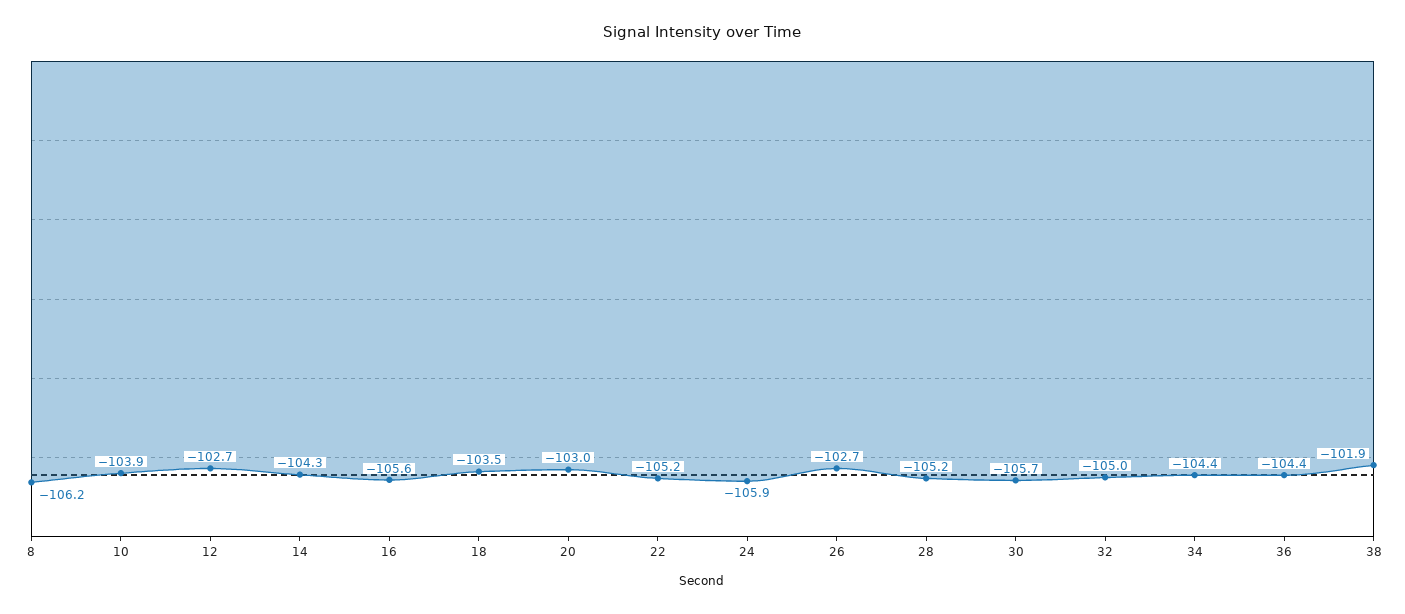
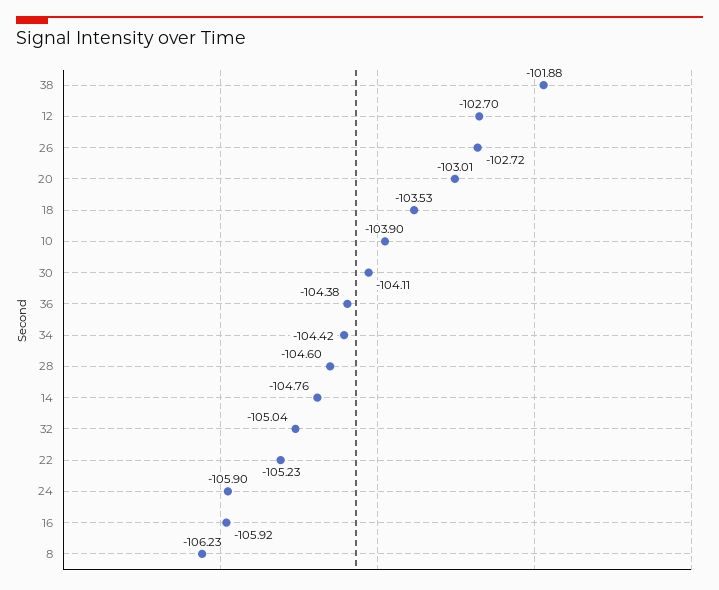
14: -104.3 -> -104.76
16: -105.6 -> -105.92
28: -105.2 -> -104.6
30: -105.7 -> -104.11

